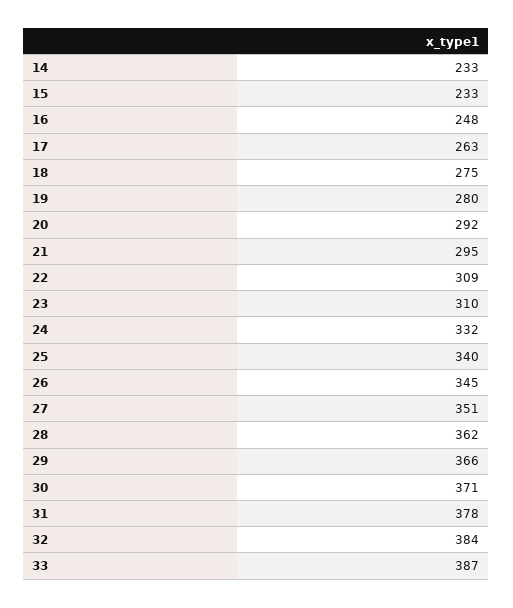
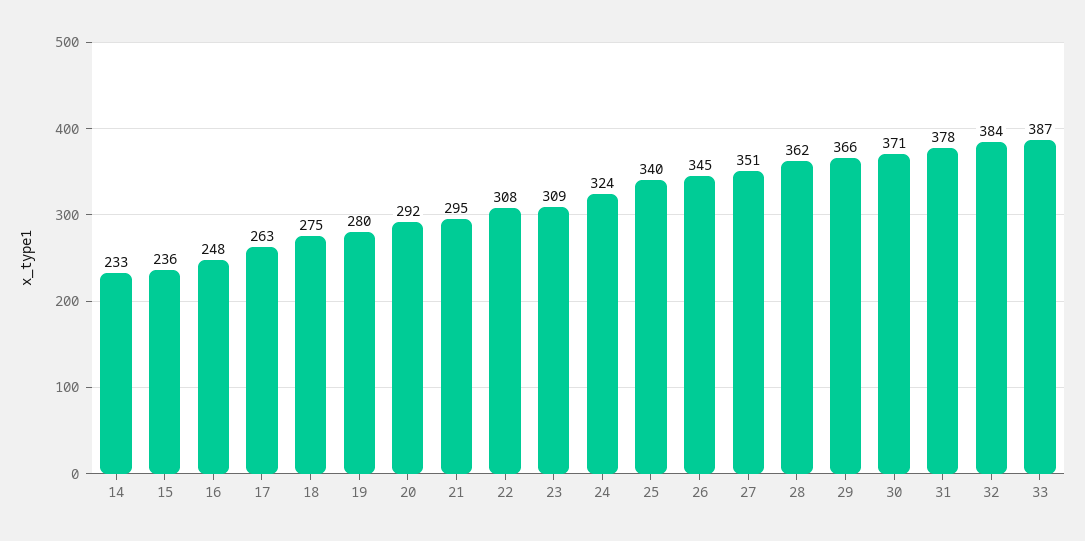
15: 233 -> 236
22: 309 -> 308
23: 310 -> 309
24: 332 -> 324

